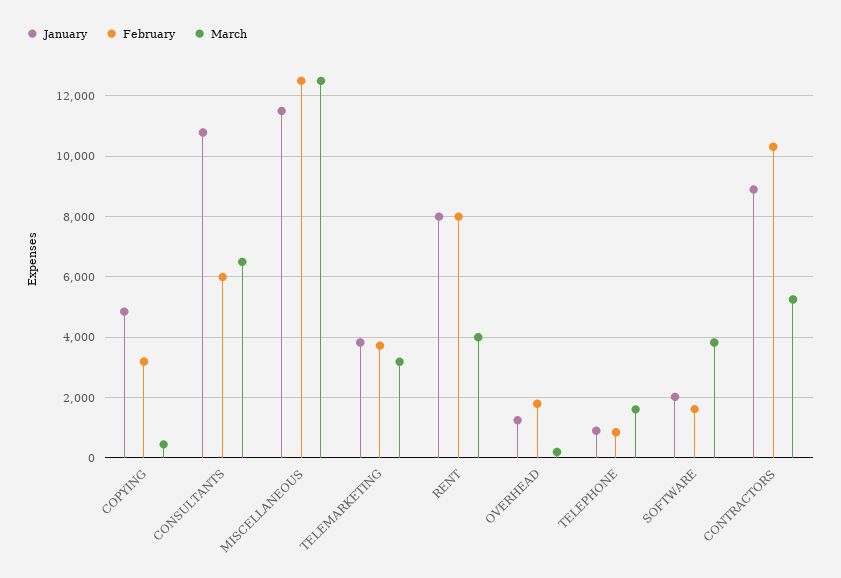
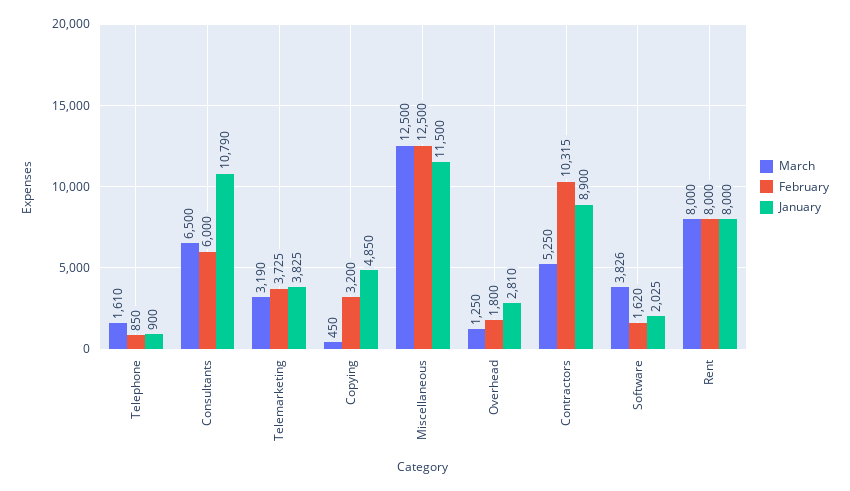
March, RENT: 4000 -> 8000
January, OVERHEAD: 1200 -> 2810
March, OVERHEAD: 200 -> 1250

